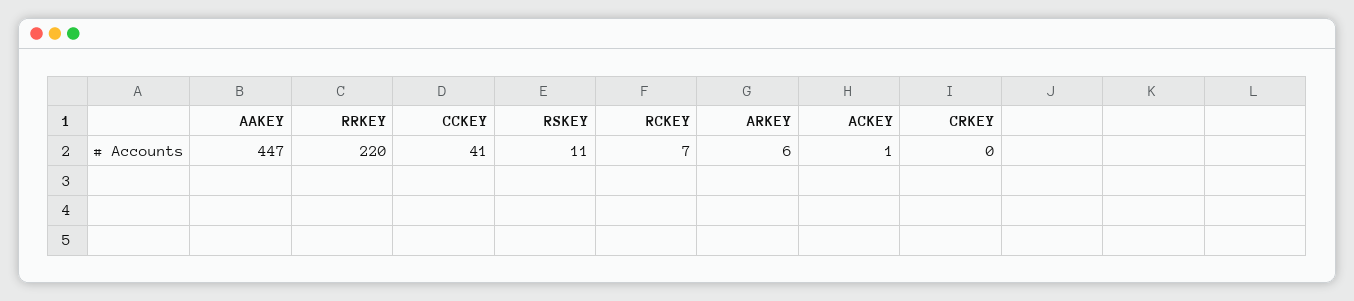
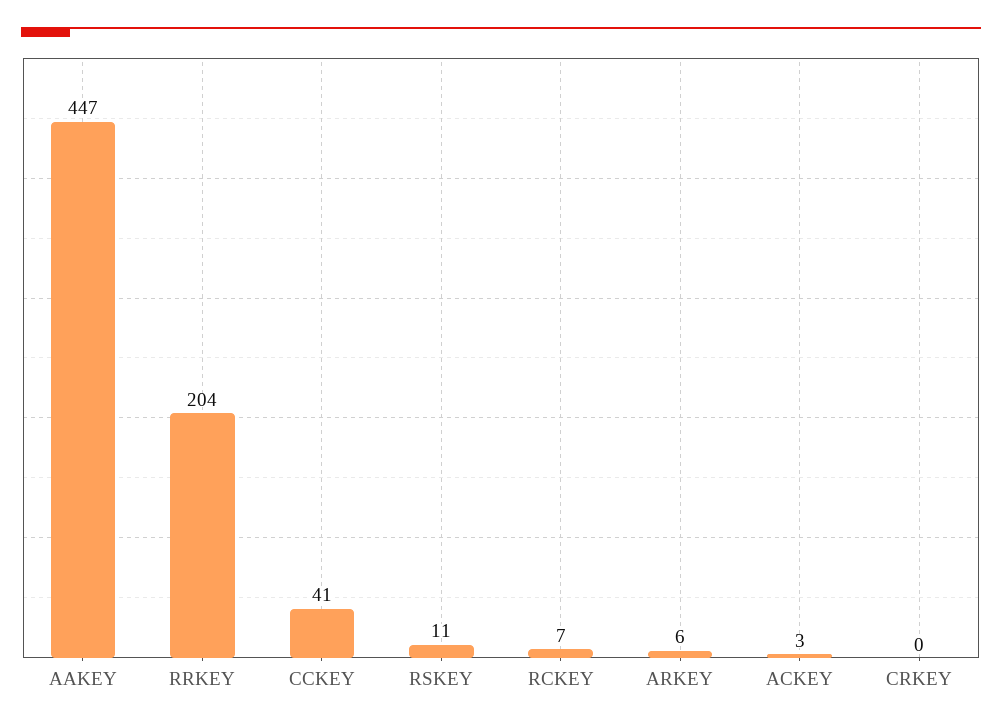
RRKEY: 220 -> 204
ACKEY: 1 -> 3

